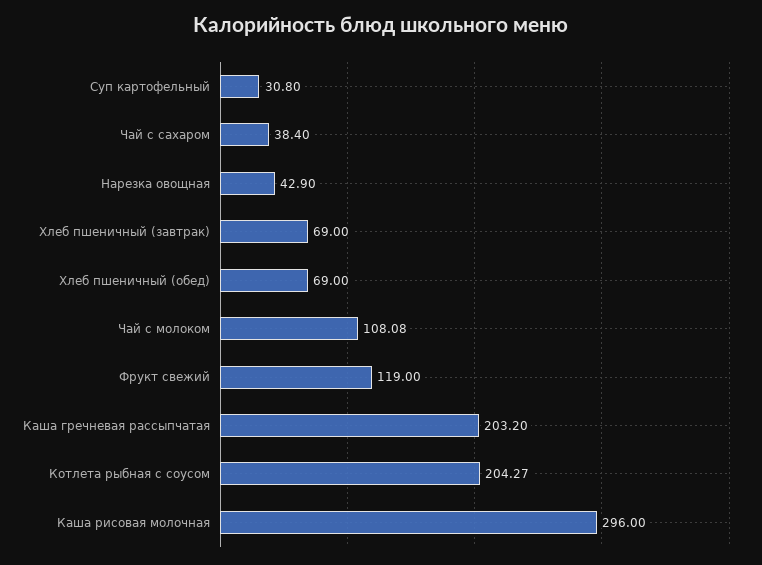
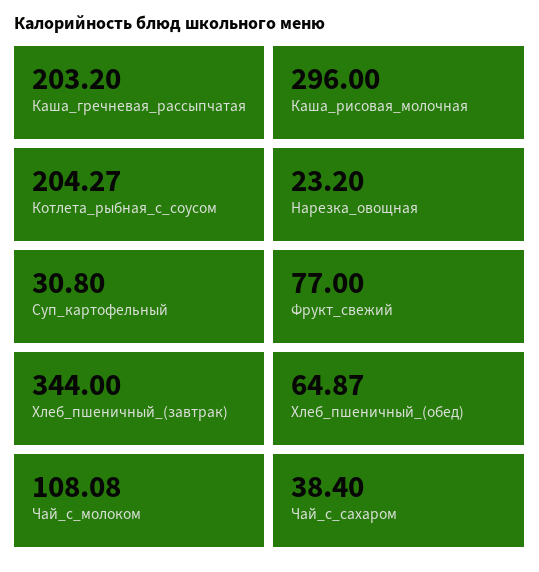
Нарезка овощная: 42.9 -> 23.2
Хлеб пшеничный (завтрак): 69 -> 344
Хлеб пшеничный (обед): 69 -> 64.87
Фрукт свежий: 119 -> 77

